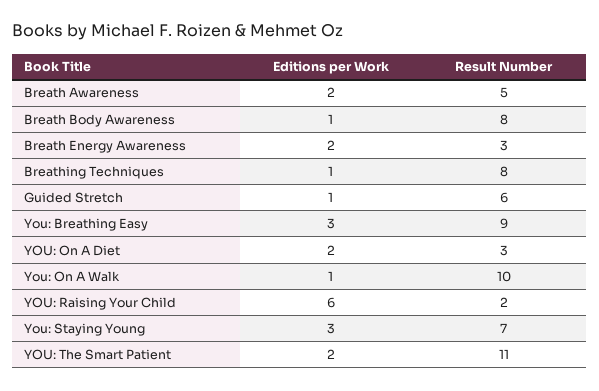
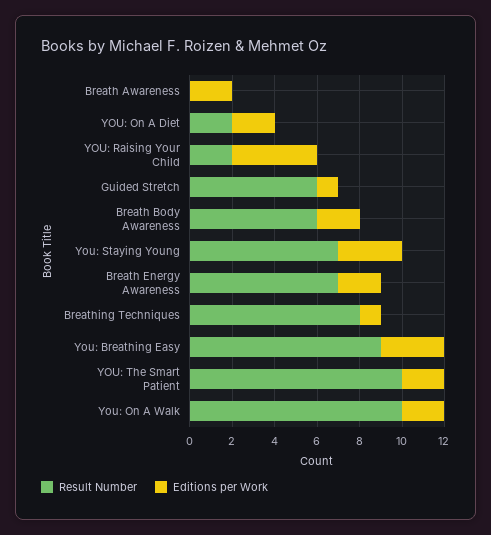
Result Number, Breath Awareness: 5 -> 0
Editions per Work, Breath Body Awareness: 1 -> 2
Result Number, Breath Body Awareness: 8 -> 6
Result Number, Breath Energy Awareness: 3 -> 7
Result Number, YOU: On A Diet: 3 -> 2
Editions per Work, You: On A Walk: 1 -> 2
Editions per Work, YOU: Raising Your Child: 6 -> 4
Result Number, YOU: The Smart Patient: 11 -> 10

